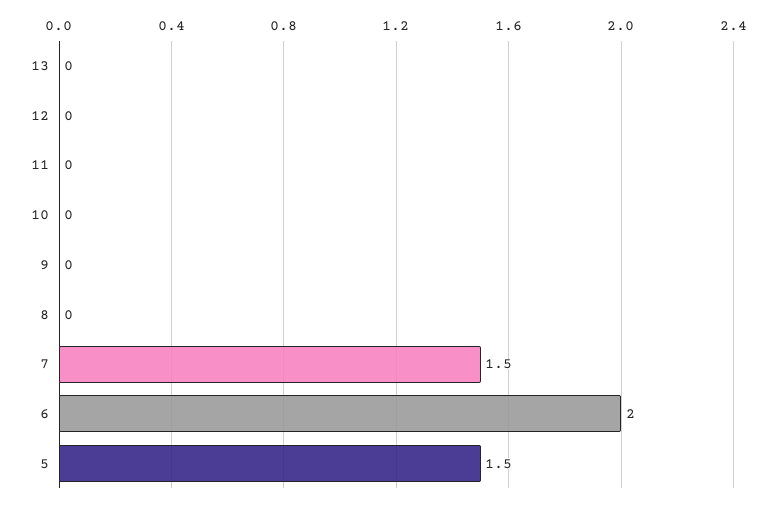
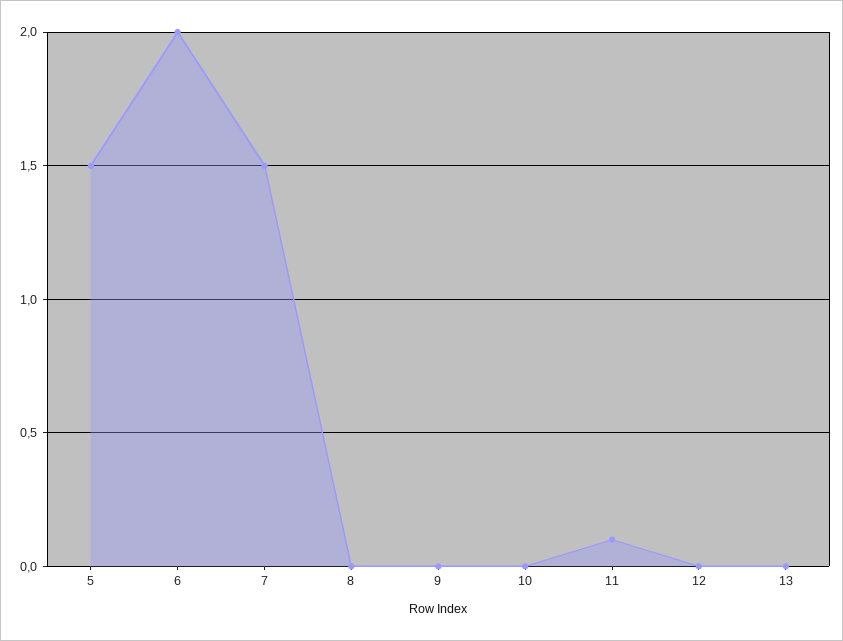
11: 0 -> 0.1

